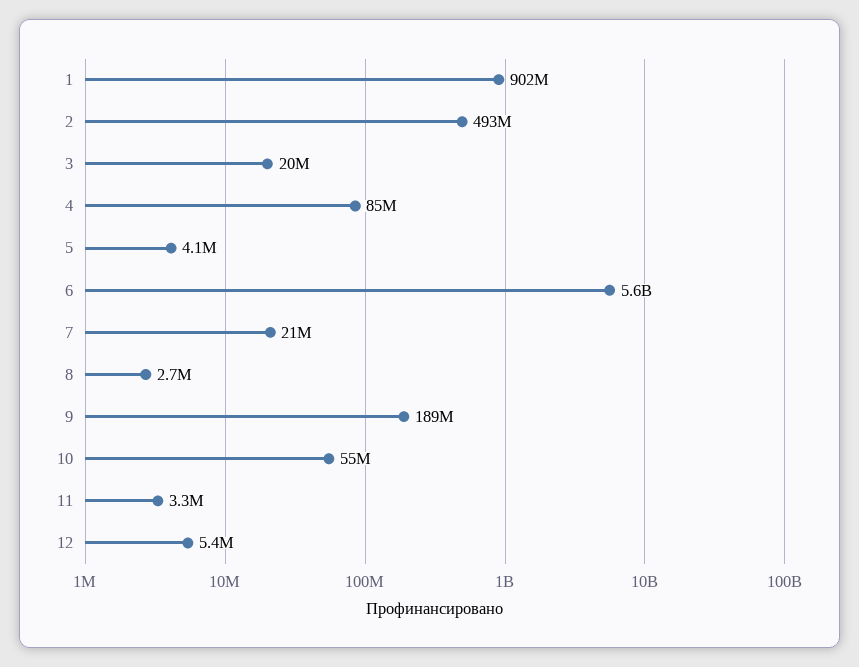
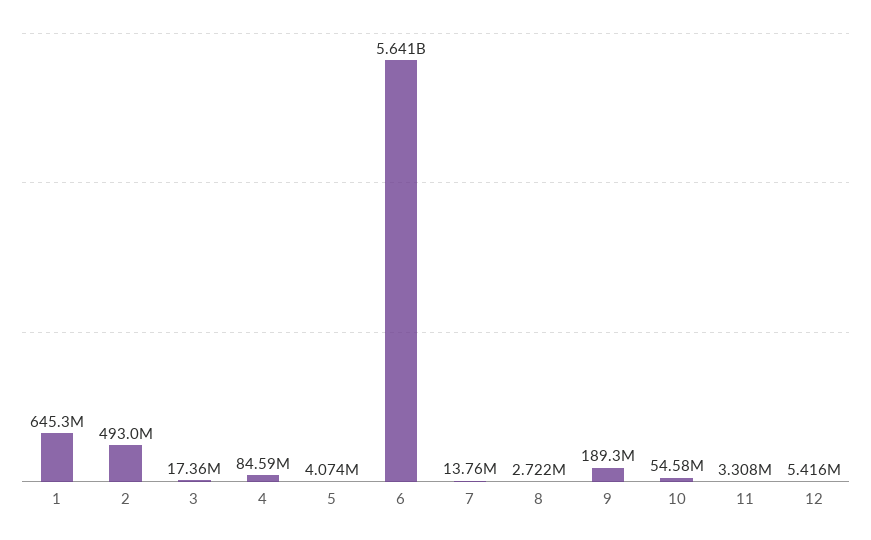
1: 902000000 -> 645300000
3: 20000000 -> 17360000
7: 21000000 -> 13760000

